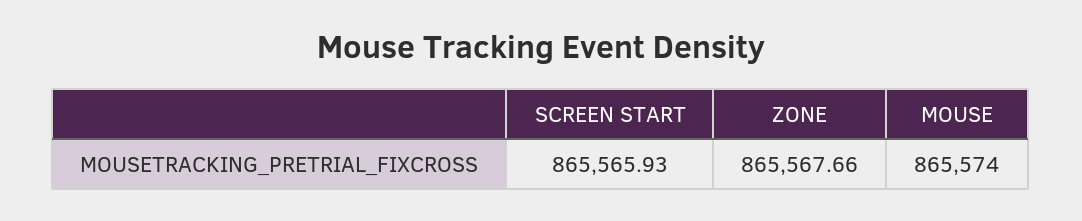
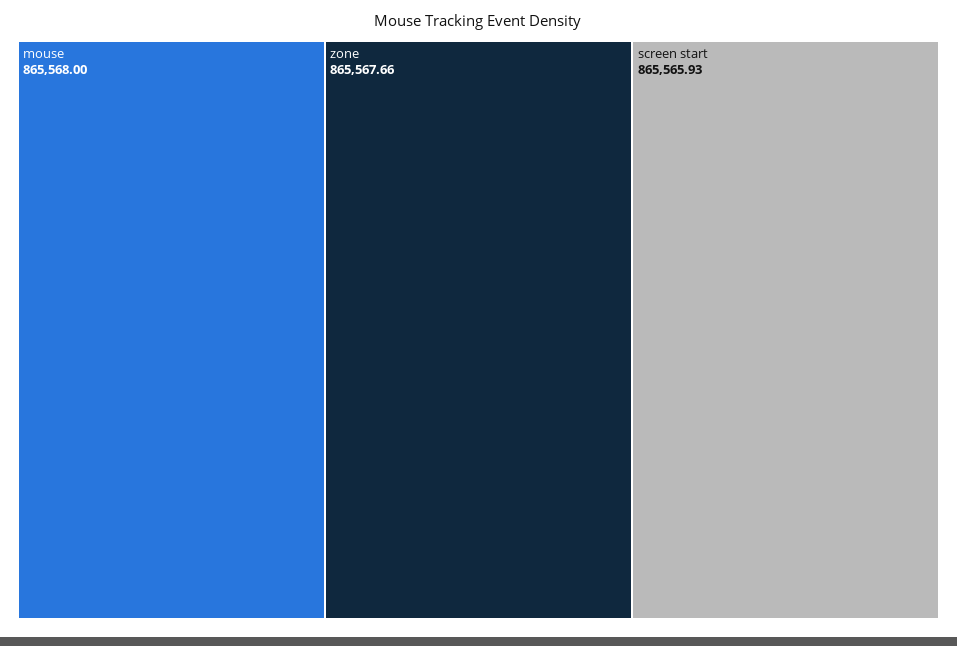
MOUSE: 865574 -> 865568

